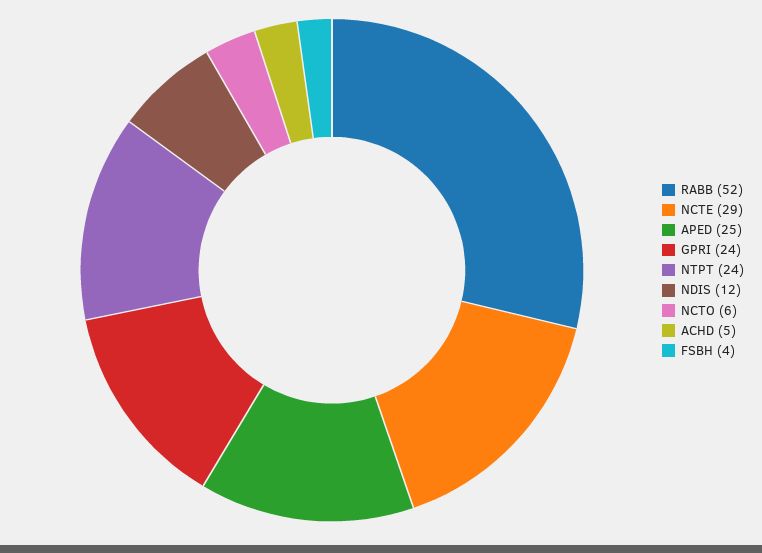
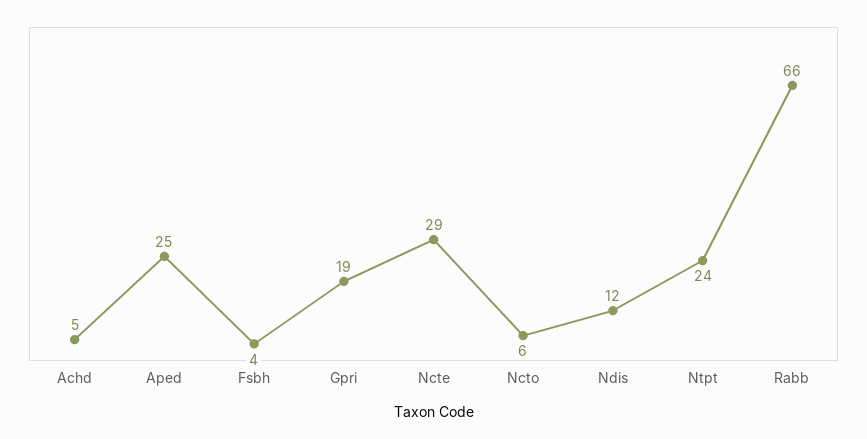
RABB: 52 -> 66
GPRI: 24 -> 19

